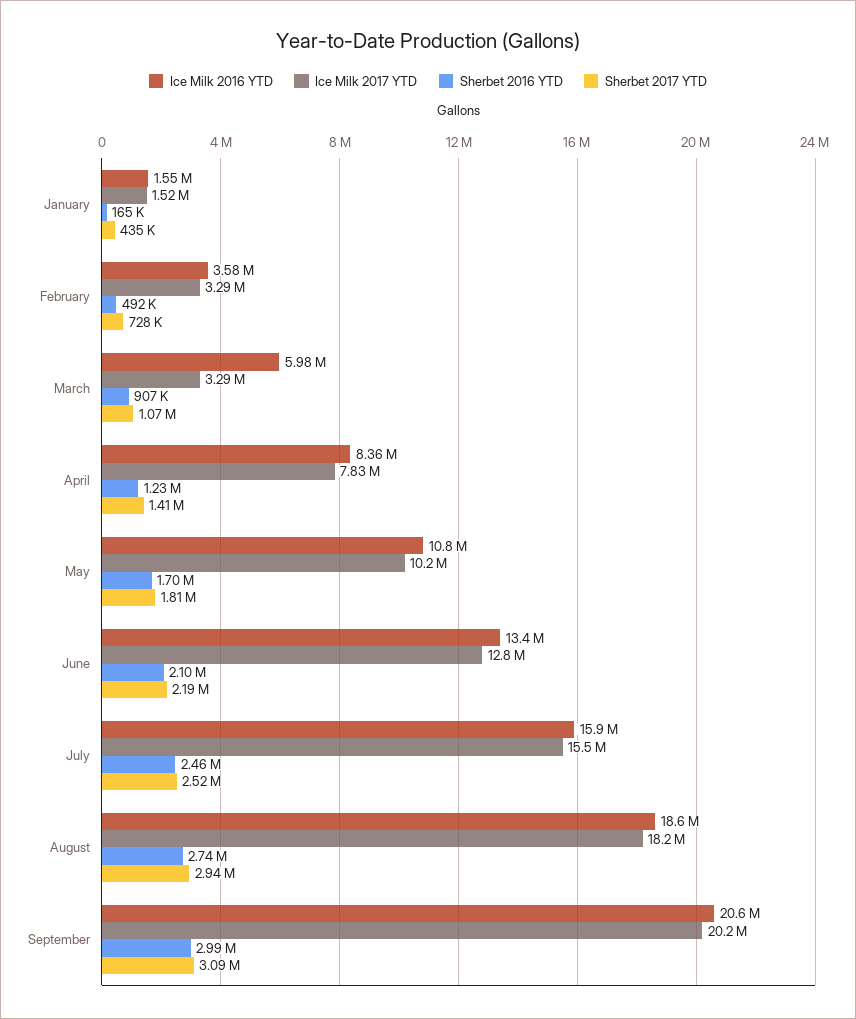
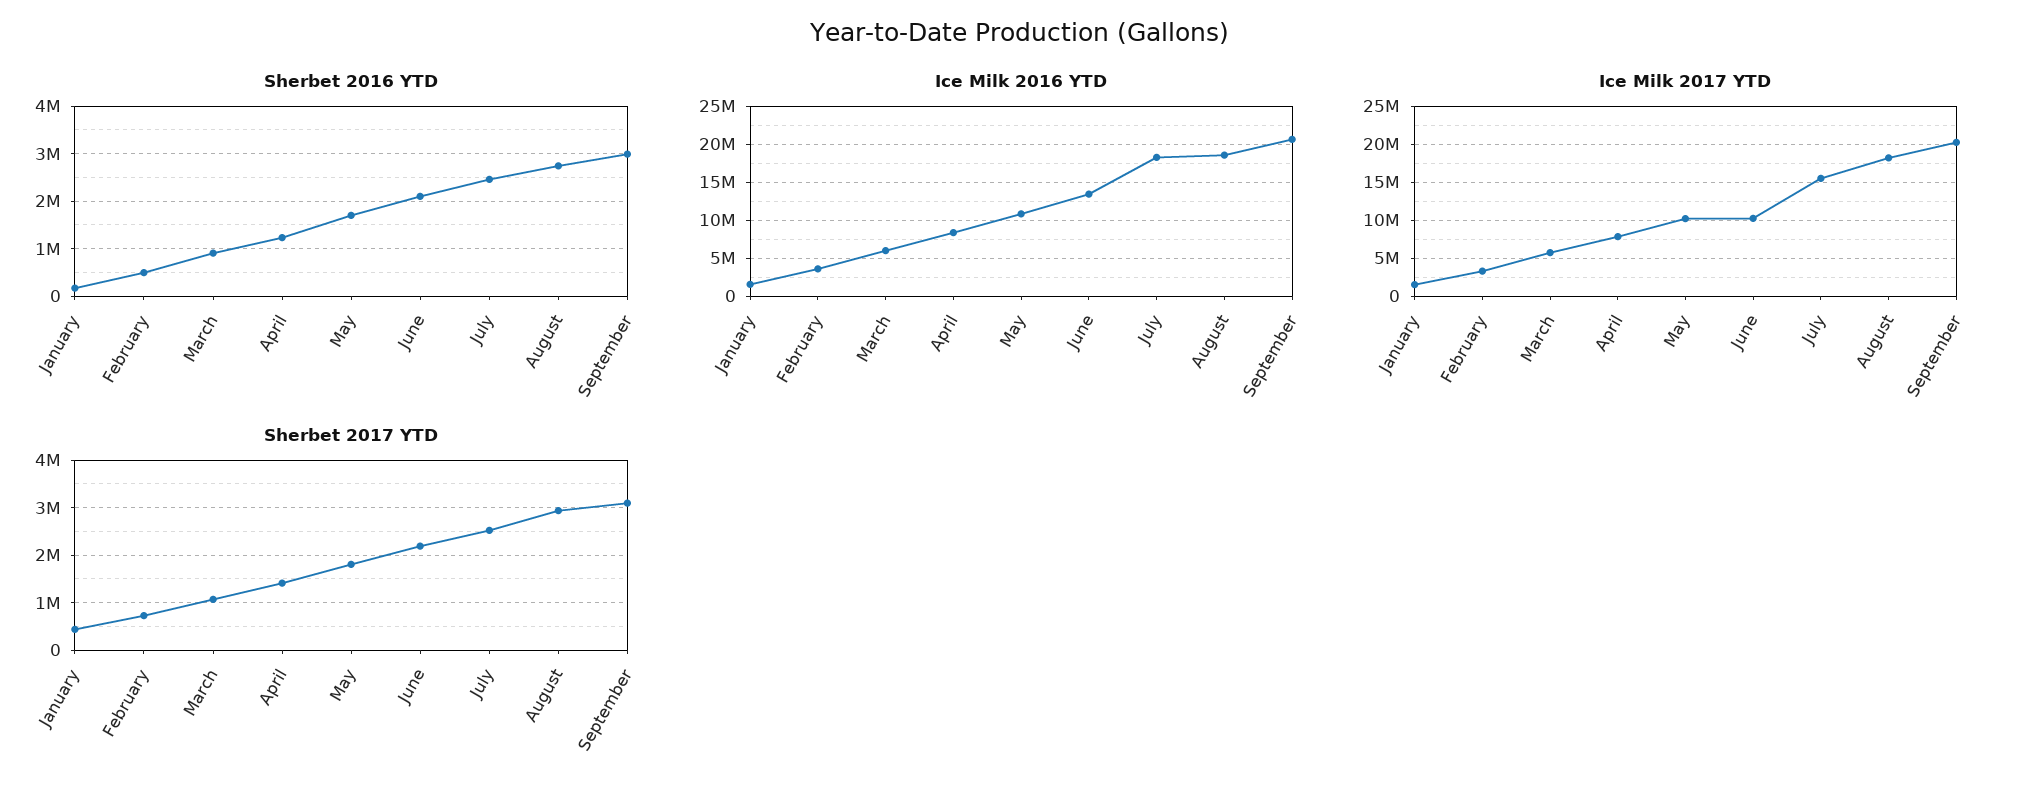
Ice Milk 2017 YTD, March: 3290000 -> 6000000
Ice Milk 2017 YTD, June: 12800000 -> 10000000
Ice Milk 2016 YTD, July: 15900000 -> 18000000

